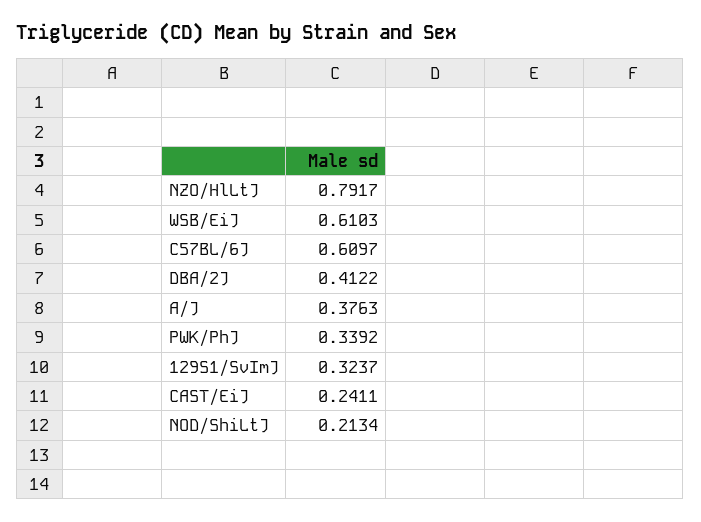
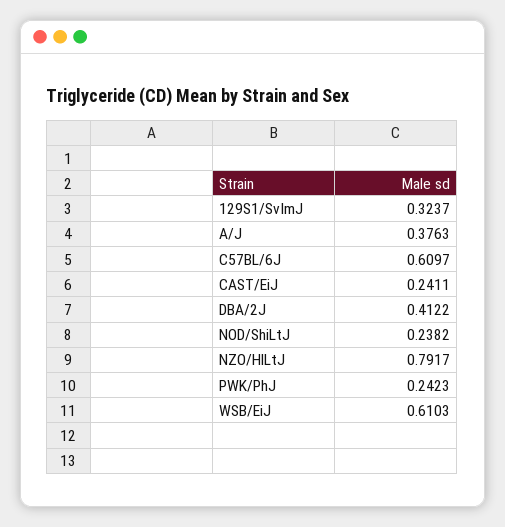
PWK/PhJ: 0.3392 -> 0.2423
NOD/ShiLtJ: 0.2134 -> 0.2382

